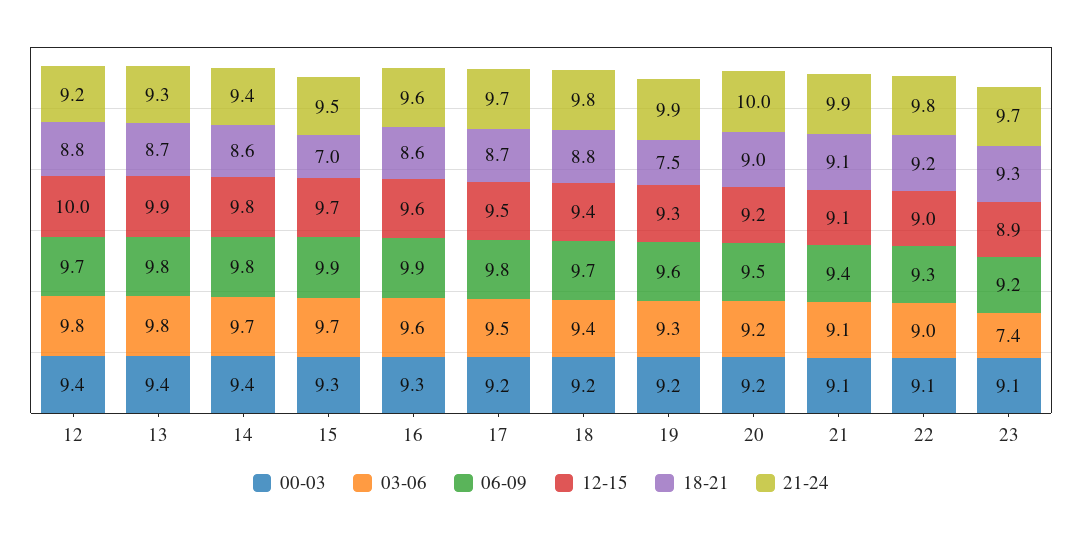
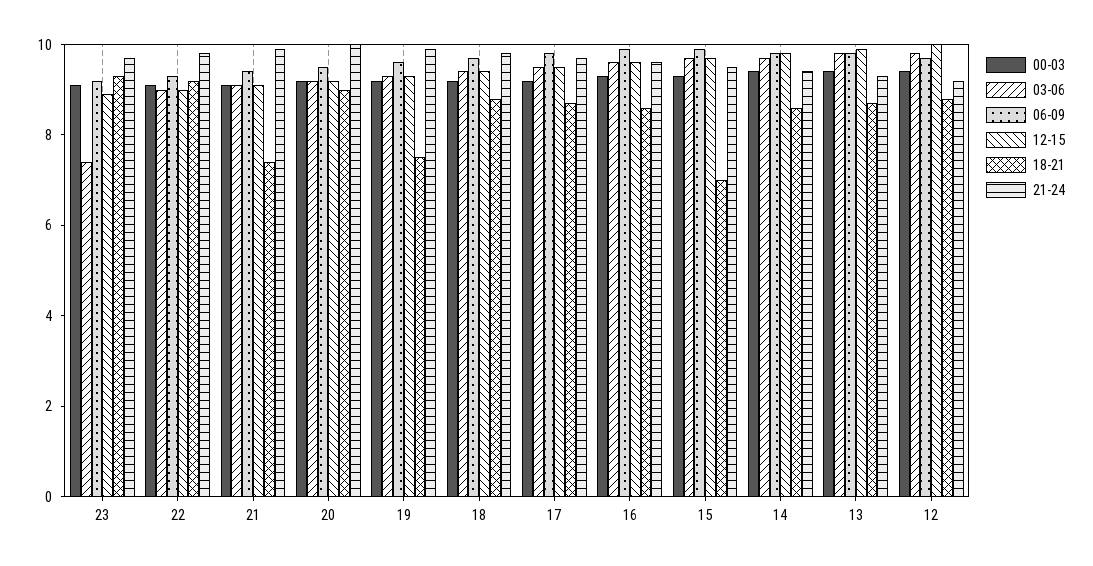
18-21, 21: 9.1 -> 7.5

